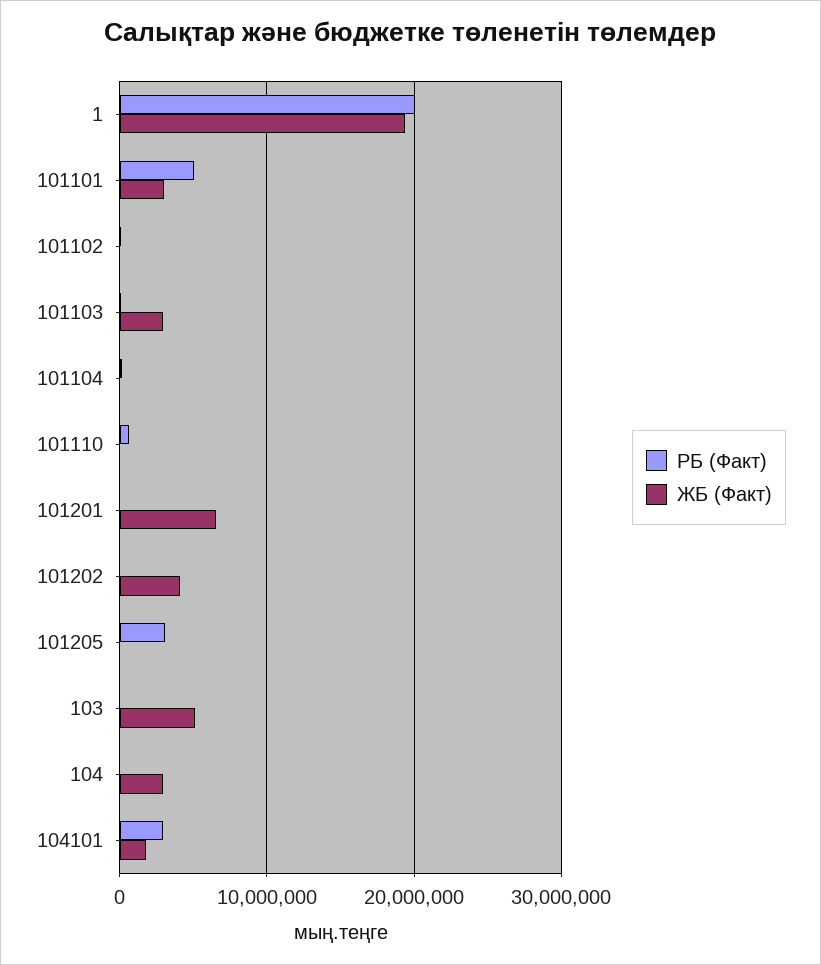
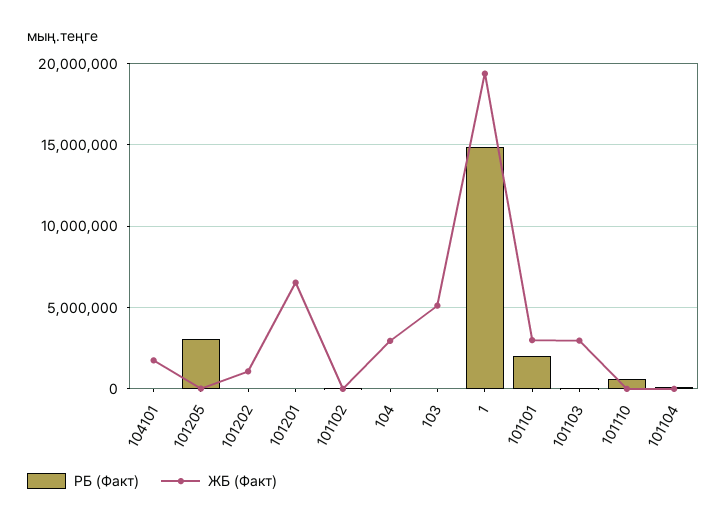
РБ (Факт), 1: 20000000 -> 15000000
РБ (Факт), 101101: 5000000 -> 2000000
ЖБ (Факт), 101202: 4000000 -> 1000000
РБ (Факт), 104101: 3000000 -> 0

